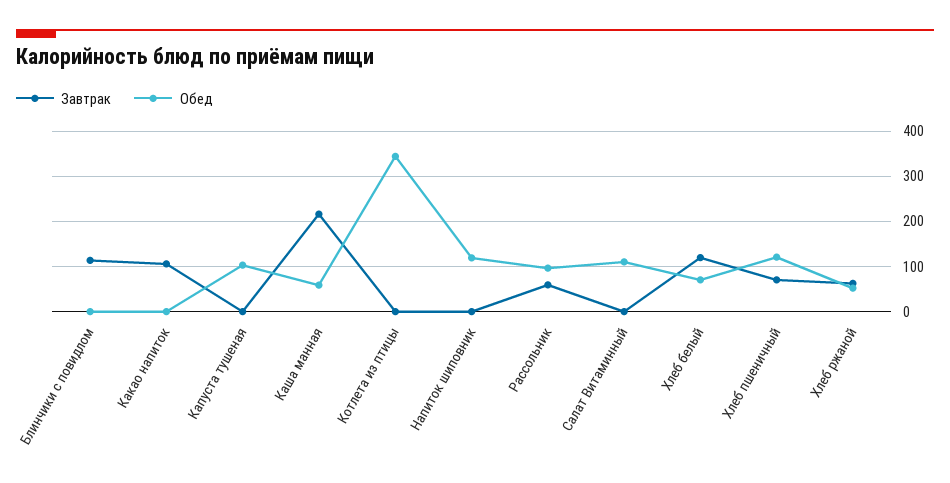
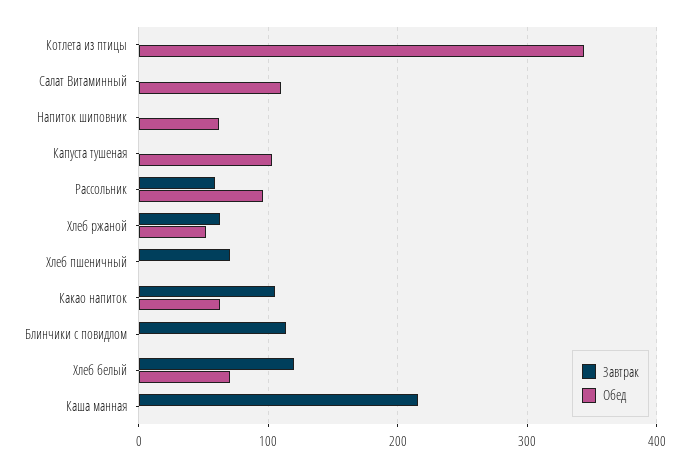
Обед, Какао напиток: 0 -> 60
Обед, Каша манная: 60 -> 0
Обед, Напиток шиповник: 120 -> 60
Обед, Хлеб пшеничный: 120 -> 0

